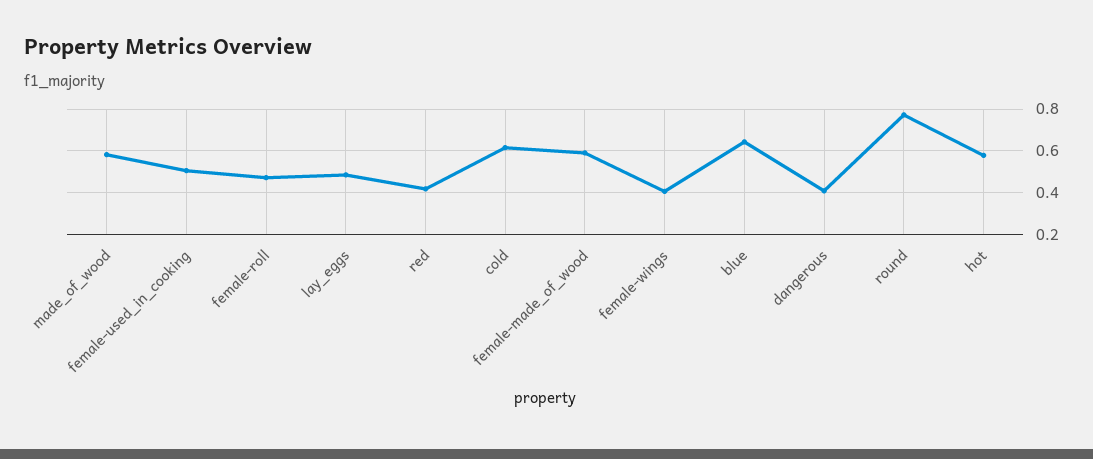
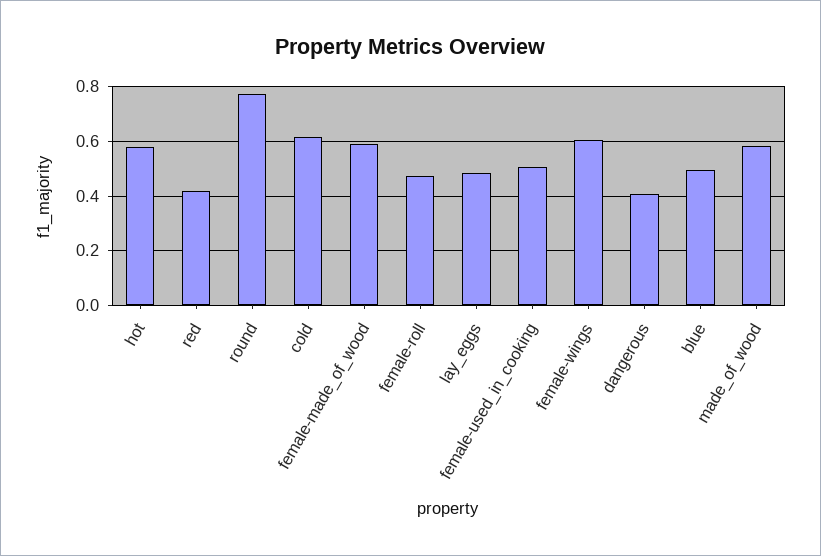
female-wings: 0.4 -> 0.6
blue: 0.65 -> 0.5

